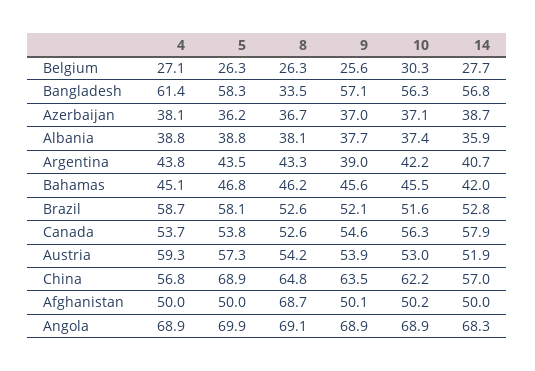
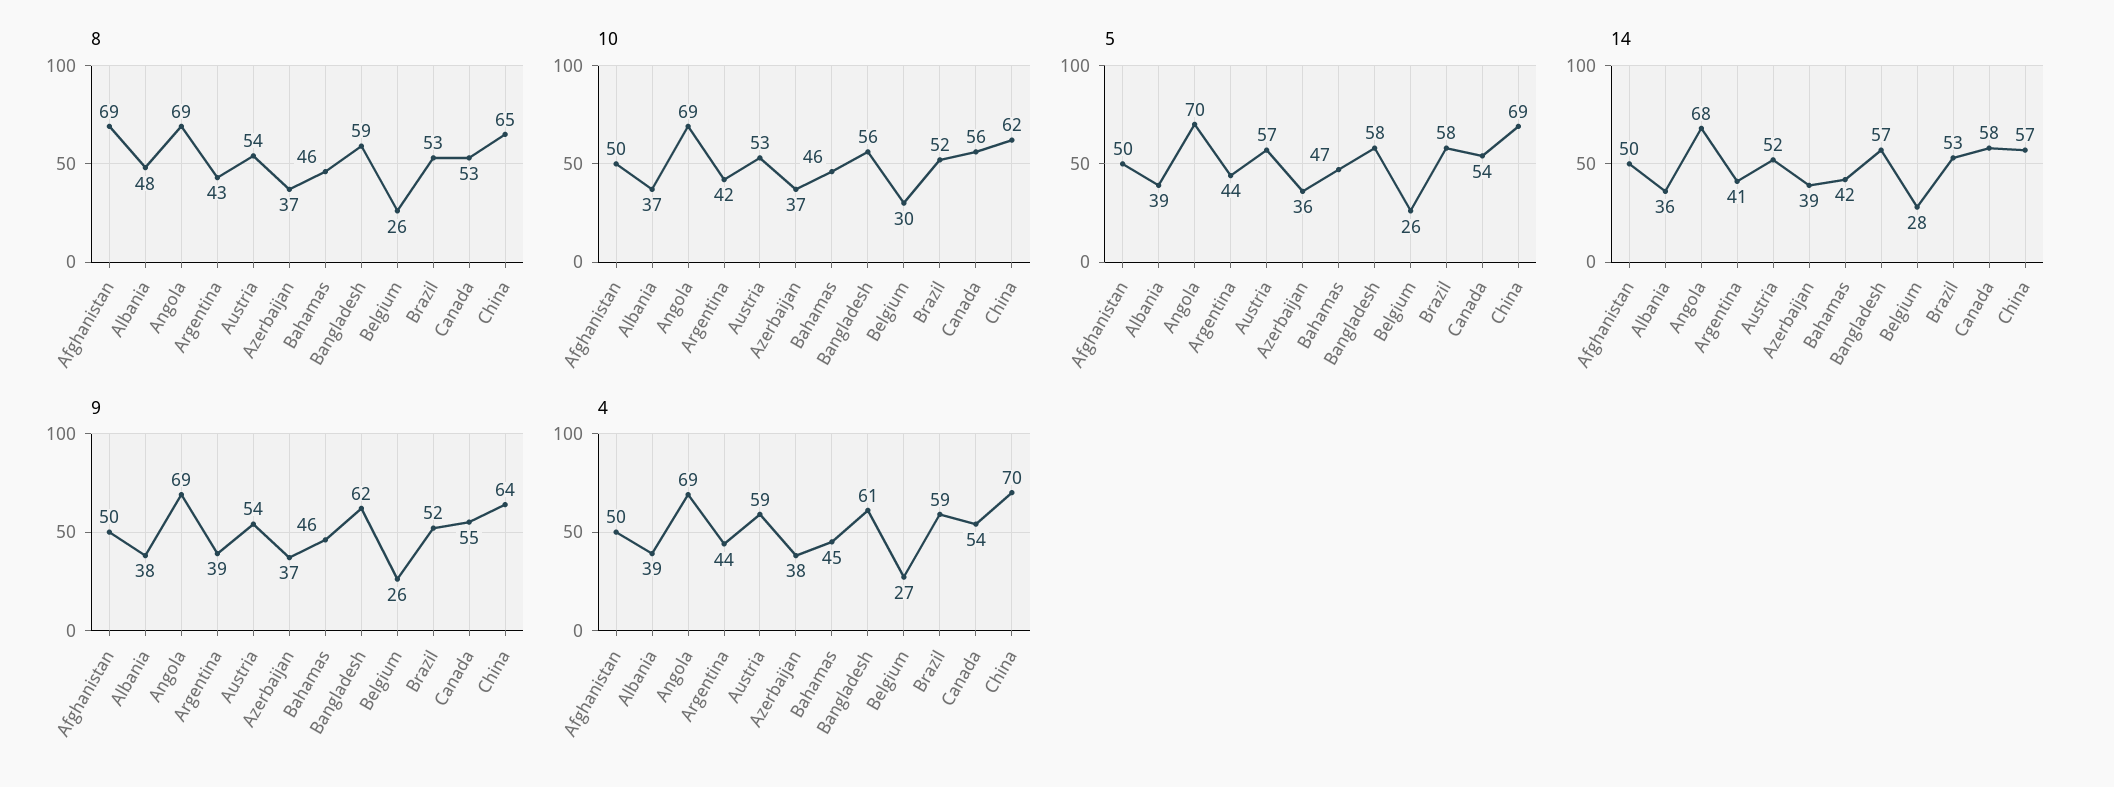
8, Bangladesh: 33.5 -> 59
9, Bangladesh: 57.1 -> 62
8, Albania: 38.1 -> 48
4, China: 56.8 -> 70

